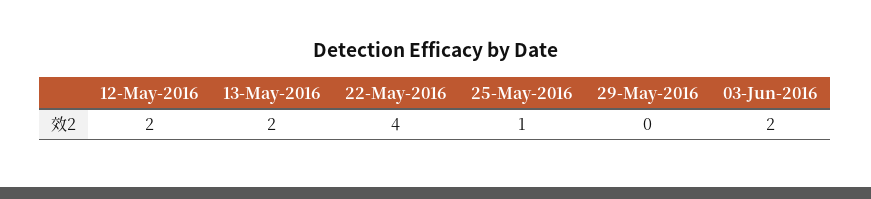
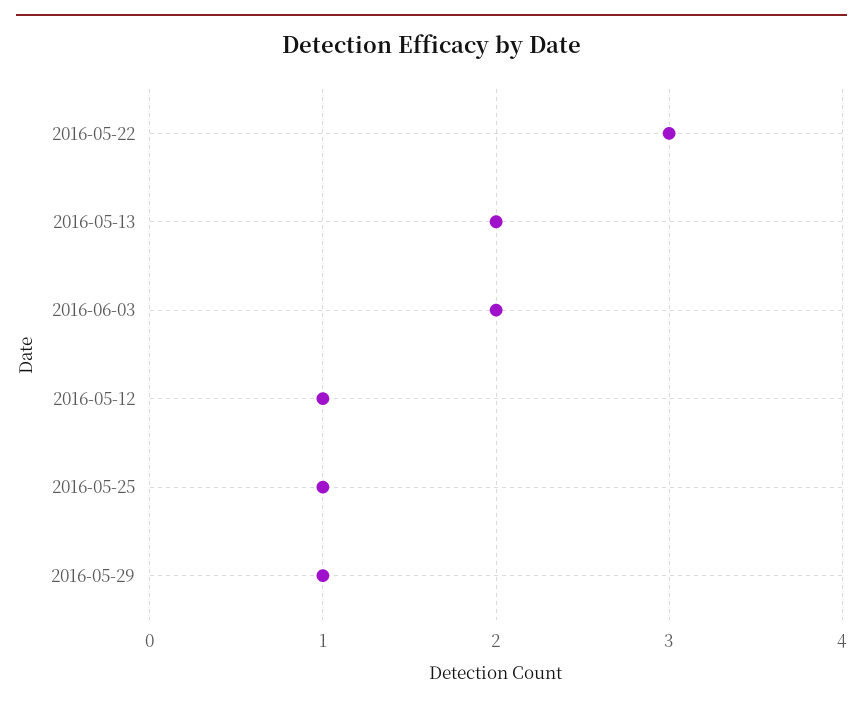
12-May-2016: 2 -> 1
22-May-2016: 4 -> 3
29-May-2016: 0 -> 1

